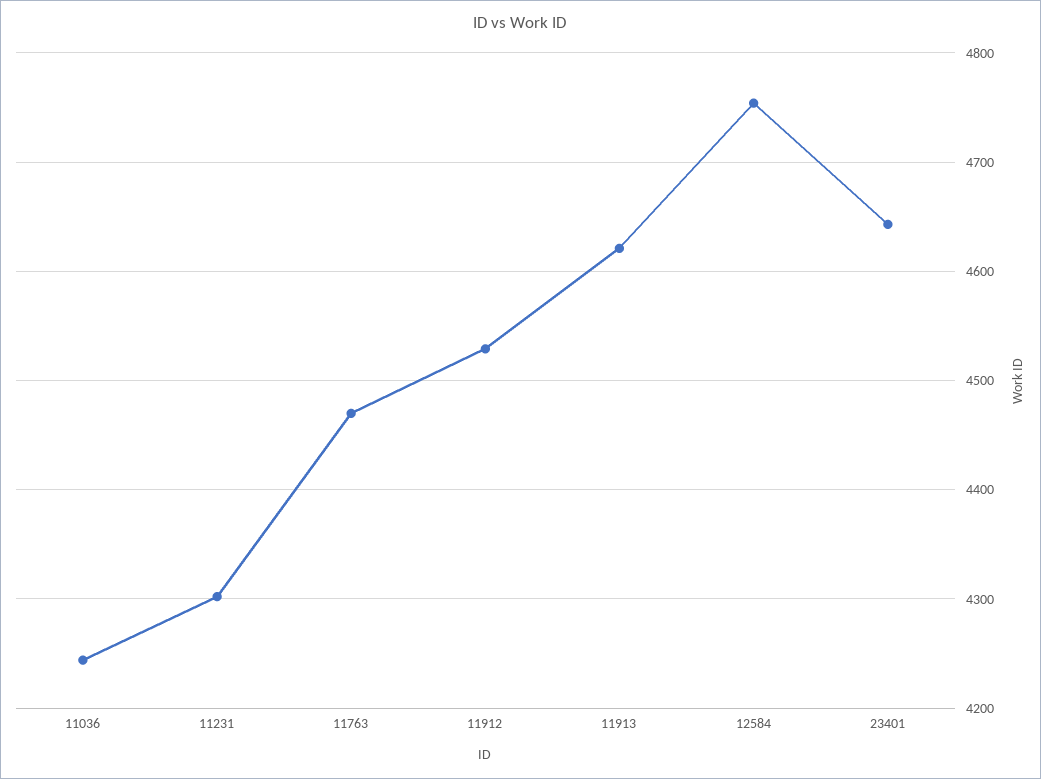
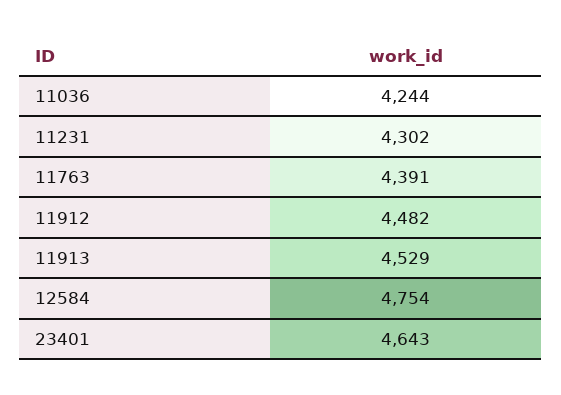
11763: 4470 -> 4391
11912: 4530 -> 4482
11913: 4620 -> 4529

